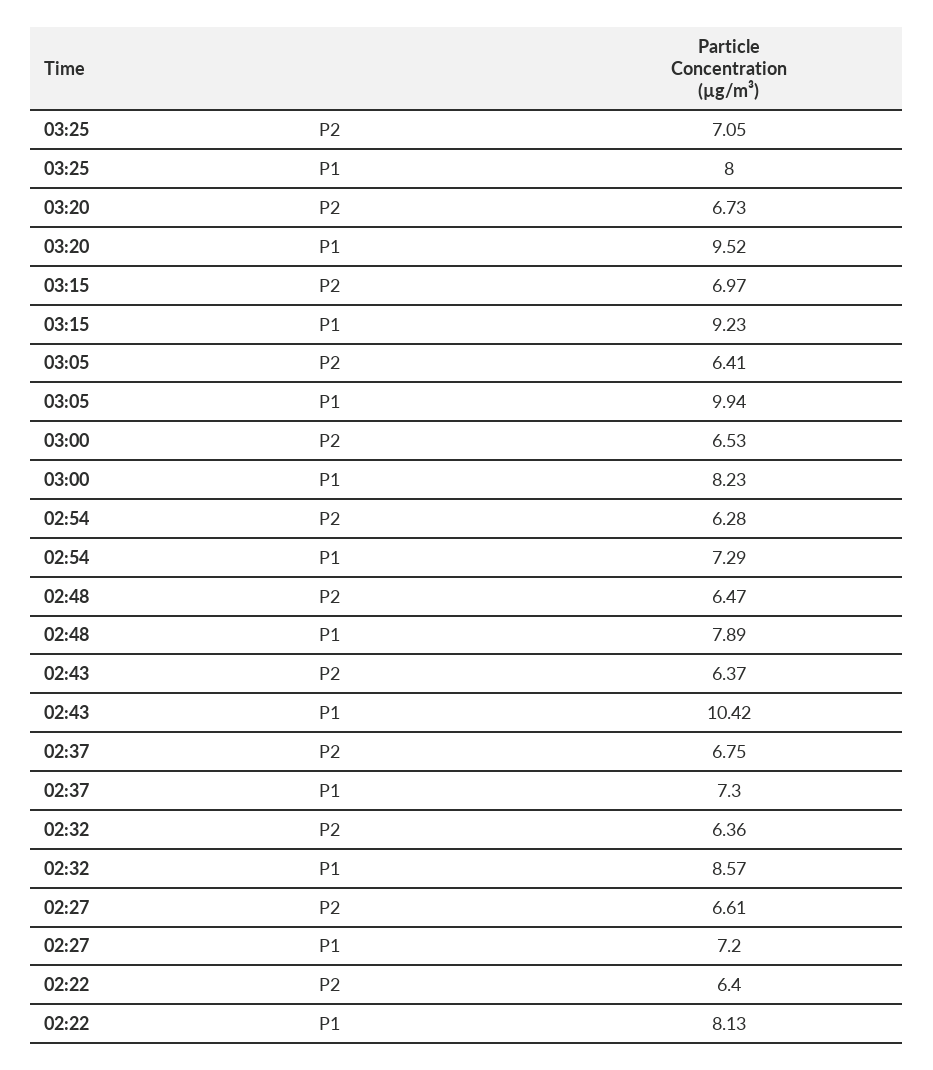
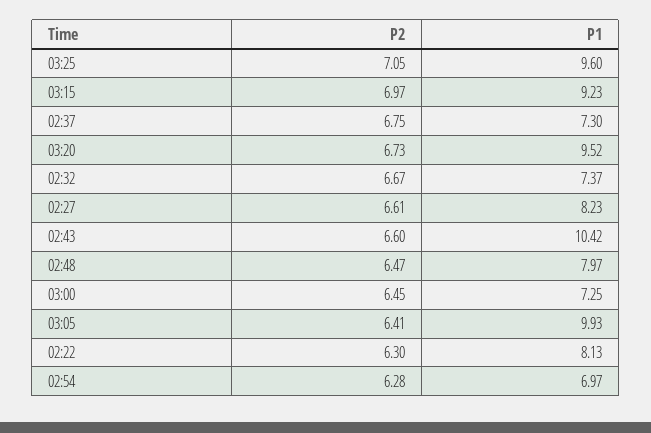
03:25, P1: 8 -> 9.6
03:05, P1: 9.94 -> 9.93
03:00, P2: 6.53 -> 6.45
03:00, P1: 8.23 -> 7.25
02:54, P1: 7.29 -> 6.97
02:48, P1: 7.89 -> 7.97
02:43, P2: 6.37 -> 6.6
02:32, P2: 6.36 -> 6.67
02:32, P1: 8.57 -> 7.37
02:27, P1: 7.2 -> 8.23
02:22, P2: 6.4 -> 6.3

